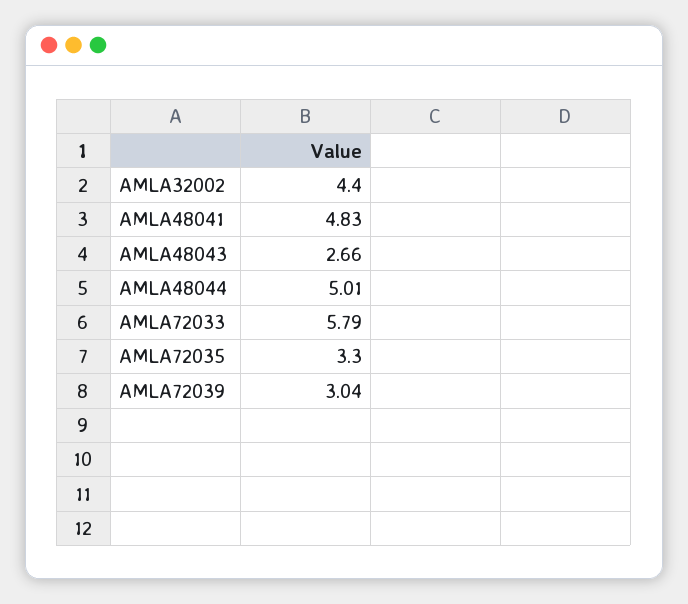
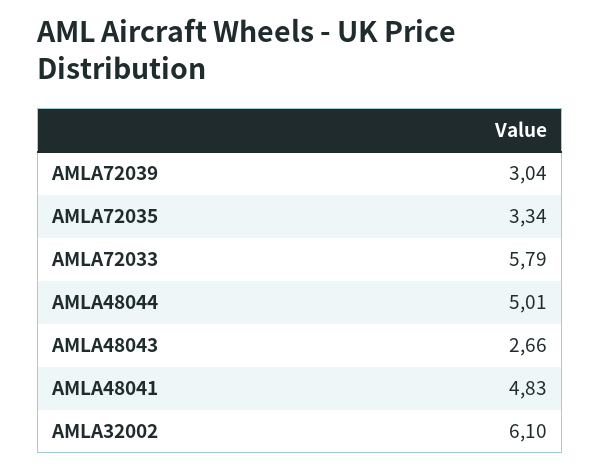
AMLA32002: 4.4 -> 6.1
AMLA72035: 3.3 -> 3.34

